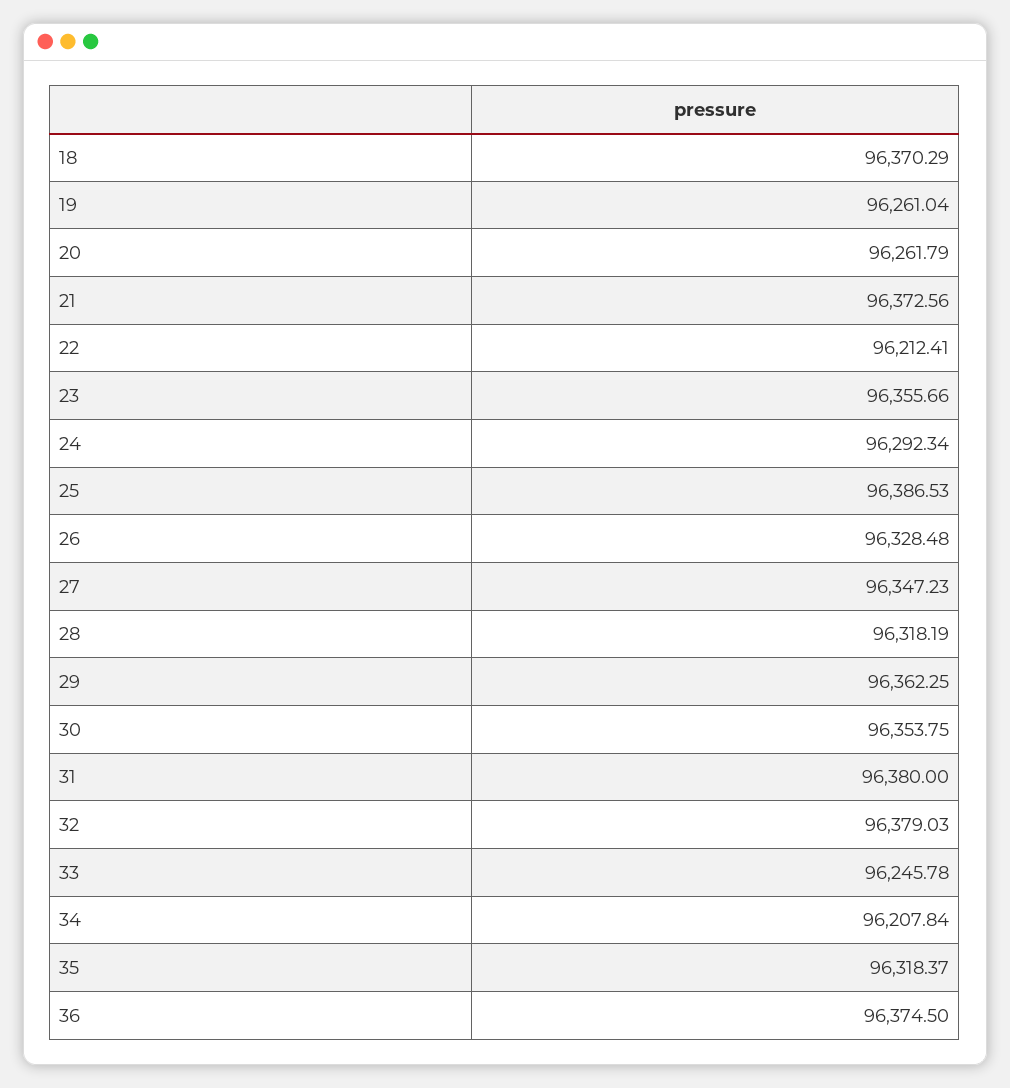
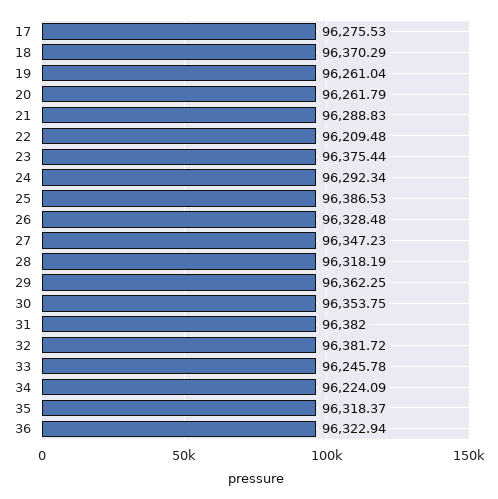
21: 96372.56 -> 96288.83
22: 96212.41 -> 96209.48
23: 96355.66 -> 96375.44
31: 96380 -> 96382
32: 96379.03 -> 96381.72
34: 96207.84 -> 96224.09
36: 96374.5 -> 96322.94
17: none -> 96275.53

